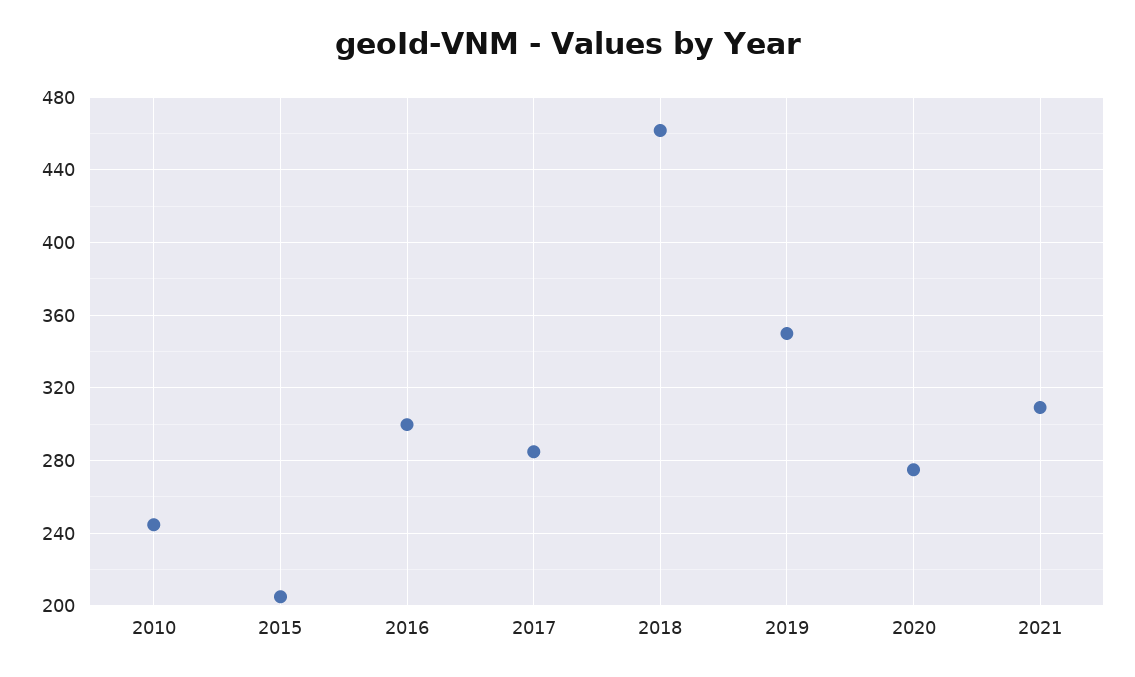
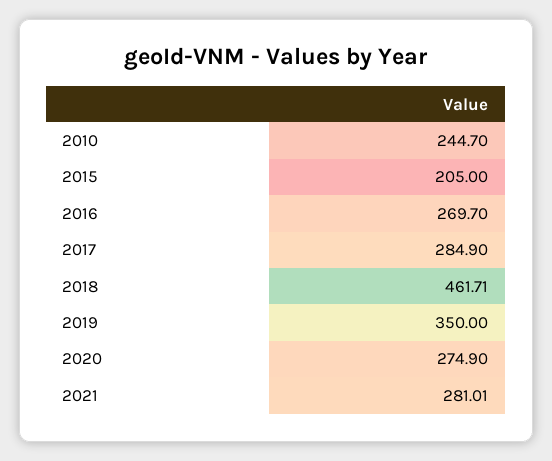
2016: 300 -> 269.7
2021: 310 -> 281.01

